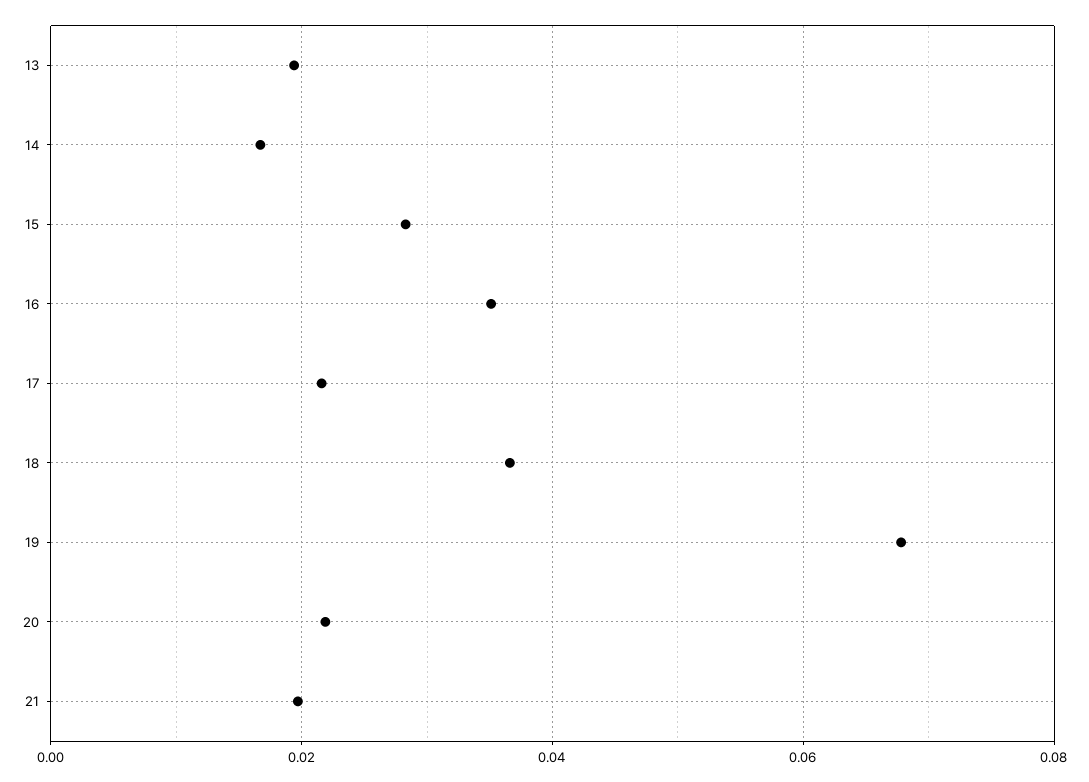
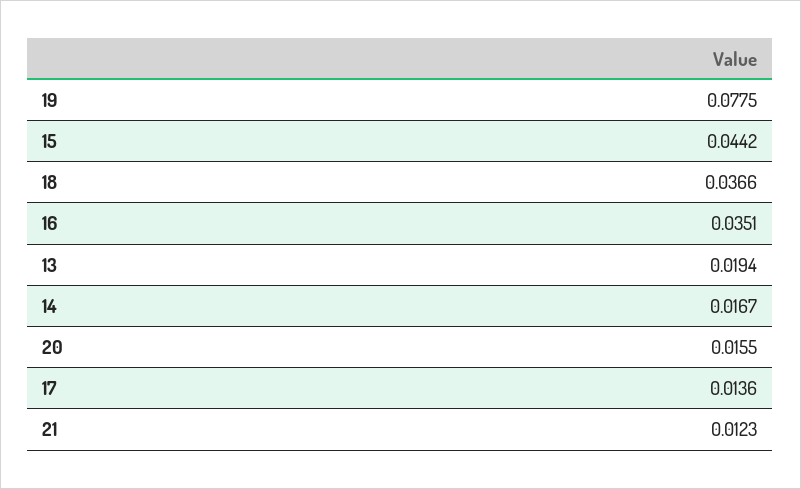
15: 0.028 -> 0.0442
17: 0.022 -> 0.0136
19: 0.068 -> 0.0775
20: 0.022 -> 0.0155
21: 0.02 -> 0.0123

